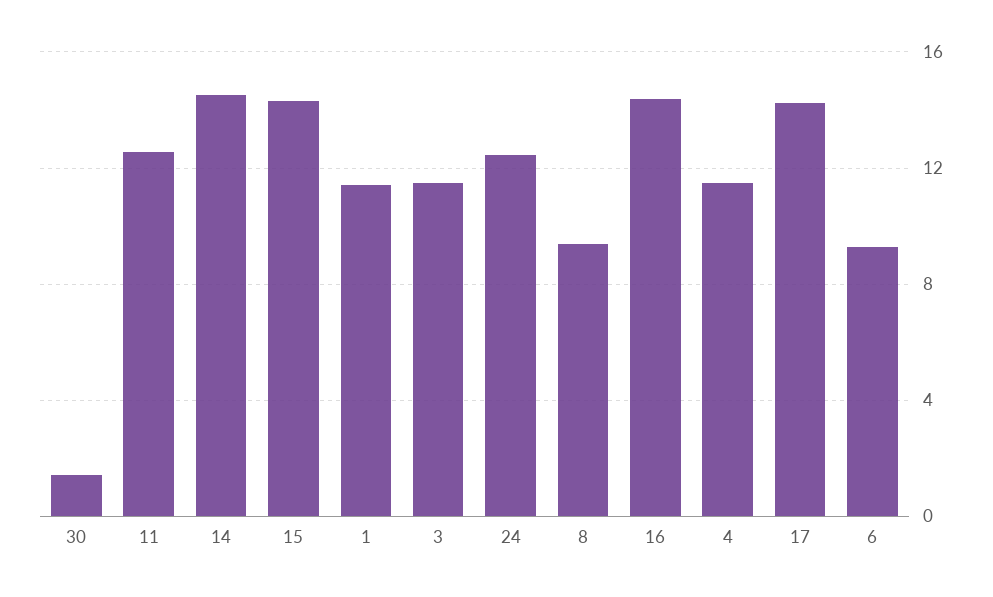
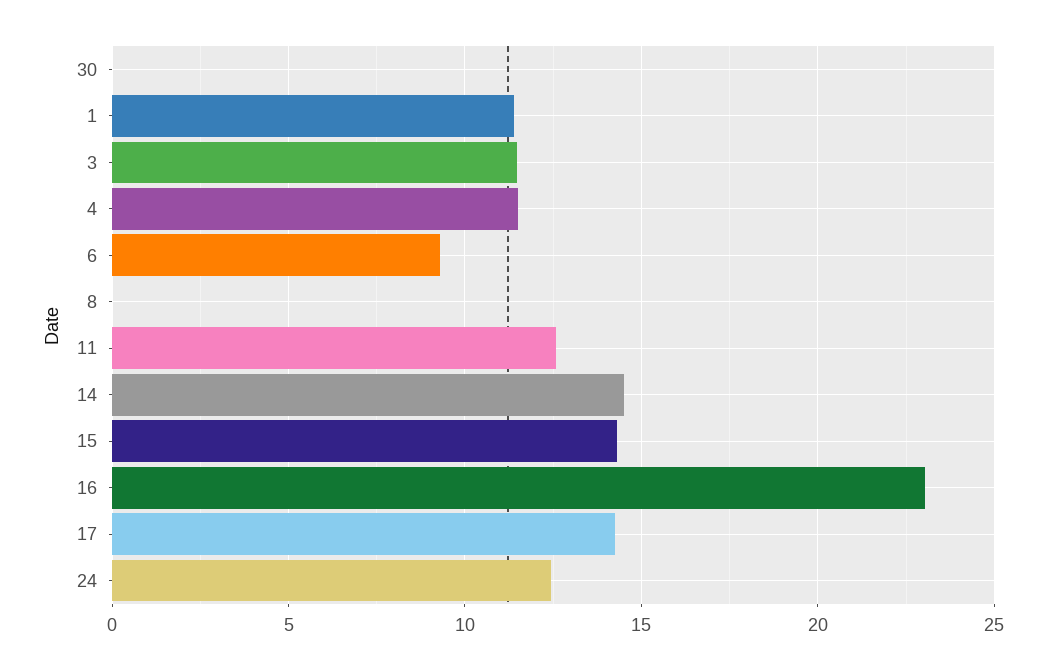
30: 1.5 -> 0
8: 9.5 -> 0
16: 14.5 -> 23

